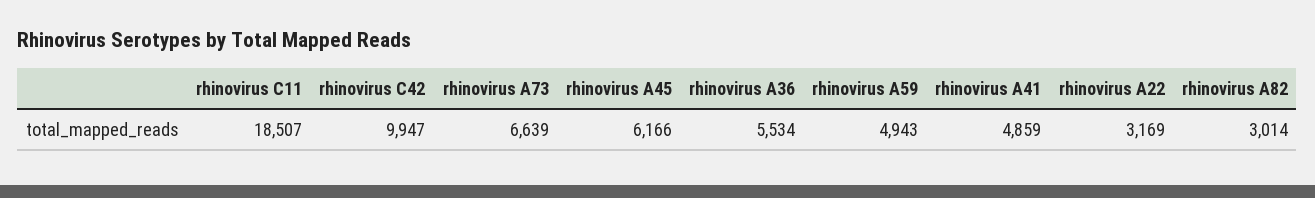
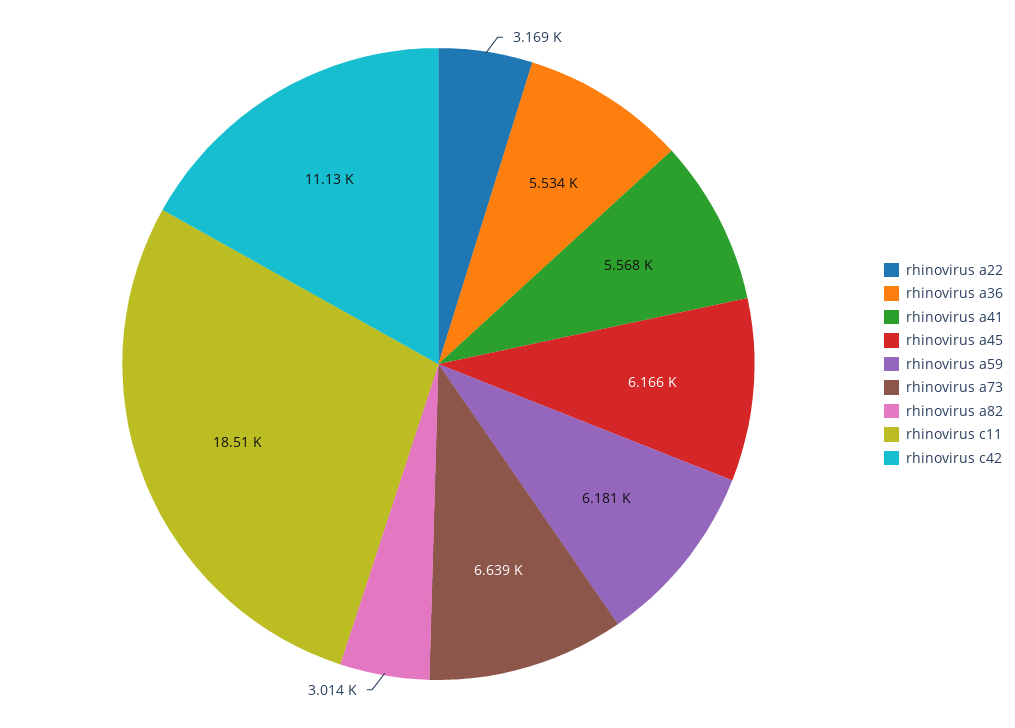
rhinovirus C42: 9947 -> 11130
rhinovirus A59: 4943 -> 6181
rhinovirus A41: 4859 -> 5568

